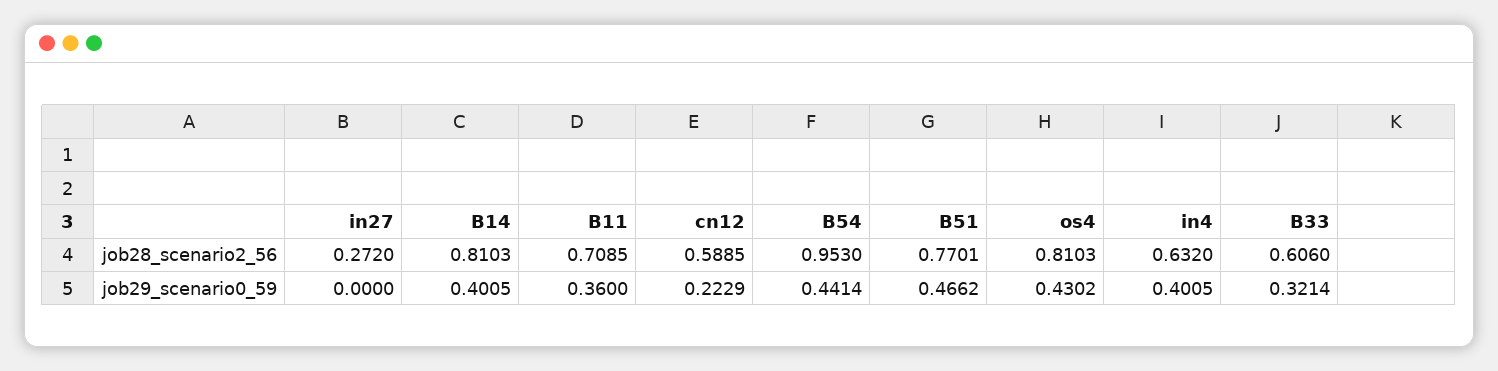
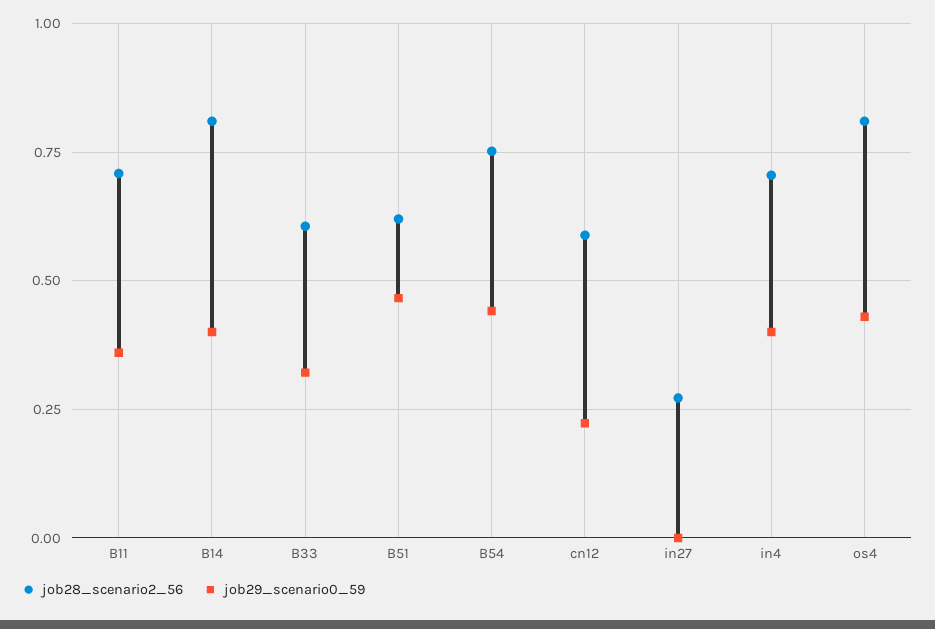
job28_scenario2_56, B54: 0.953 -> 0.75
job28_scenario2_56, B51: 0.7701 -> 0.625
job28_scenario2_56, in4: 0.632 -> 0.7

